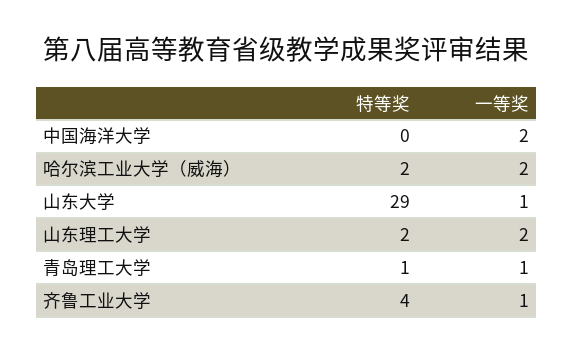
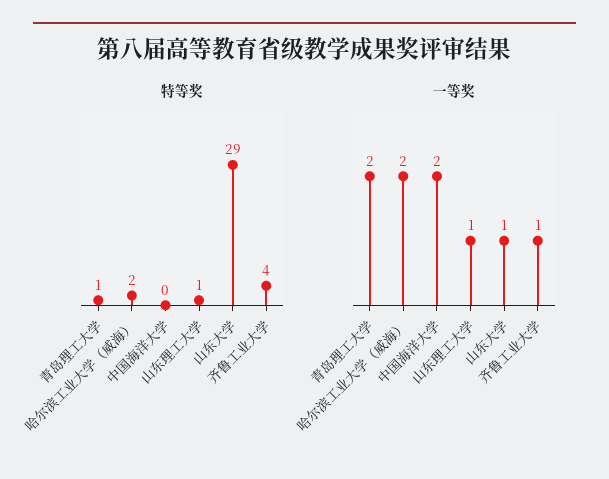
特等奖, 山东理工大学: 2 -> 1
一等奖, 山东理工大学: 2 -> 1
一等奖, 青岛理工大学: 1 -> 2

